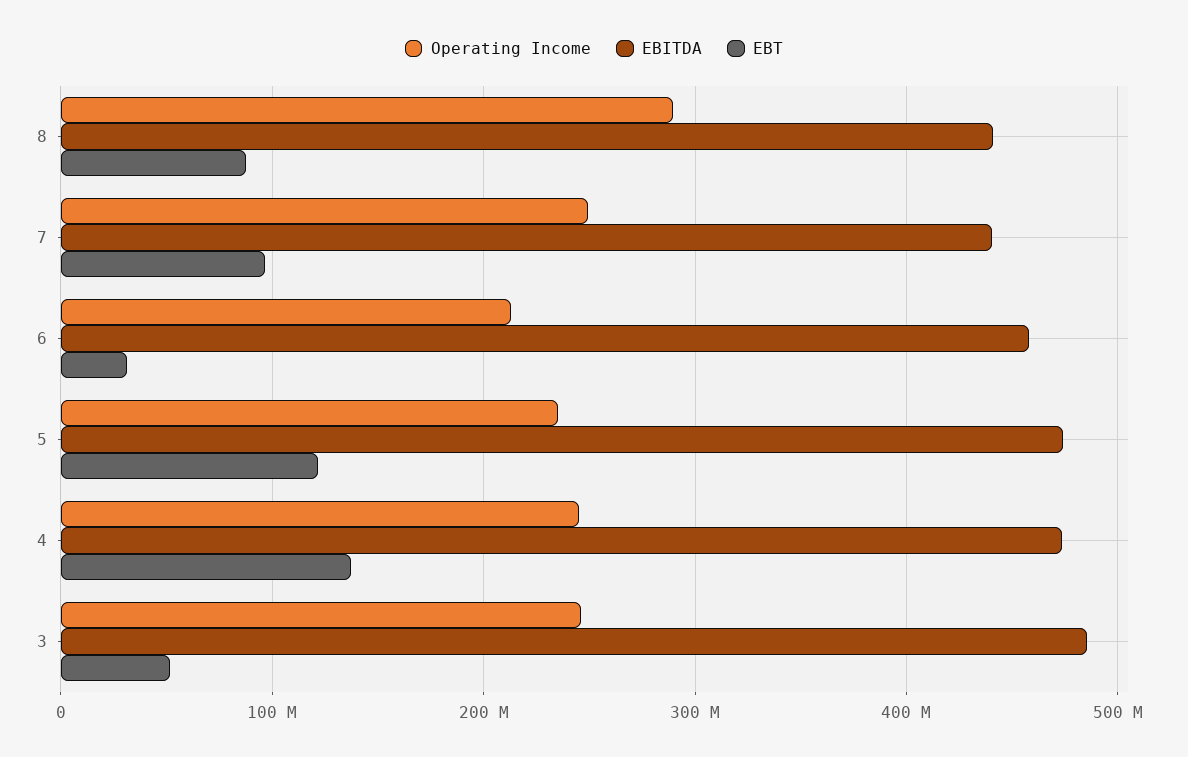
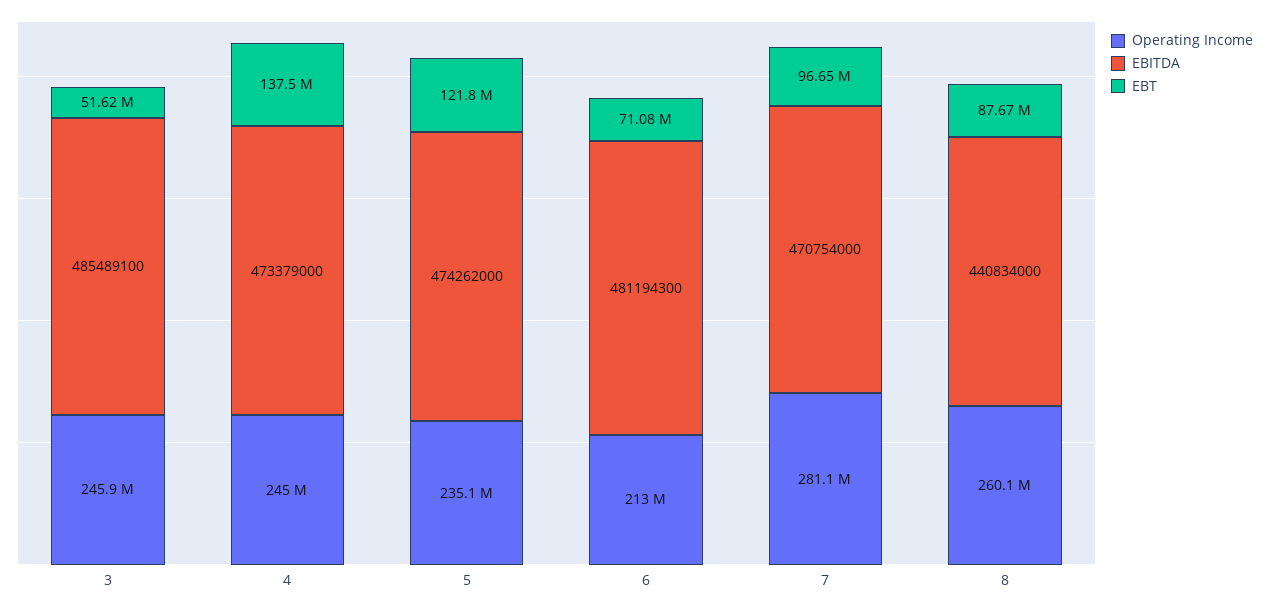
Operating Income, 8: 290000000 -> 260100000
Operating Income, 7: 250000000 -> 281100000
EBITDA, 7: 440000000 -> 470754000
EBITDA, 6: 460000000 -> 481194300
EBT, 6: 30000000 -> 71080000

